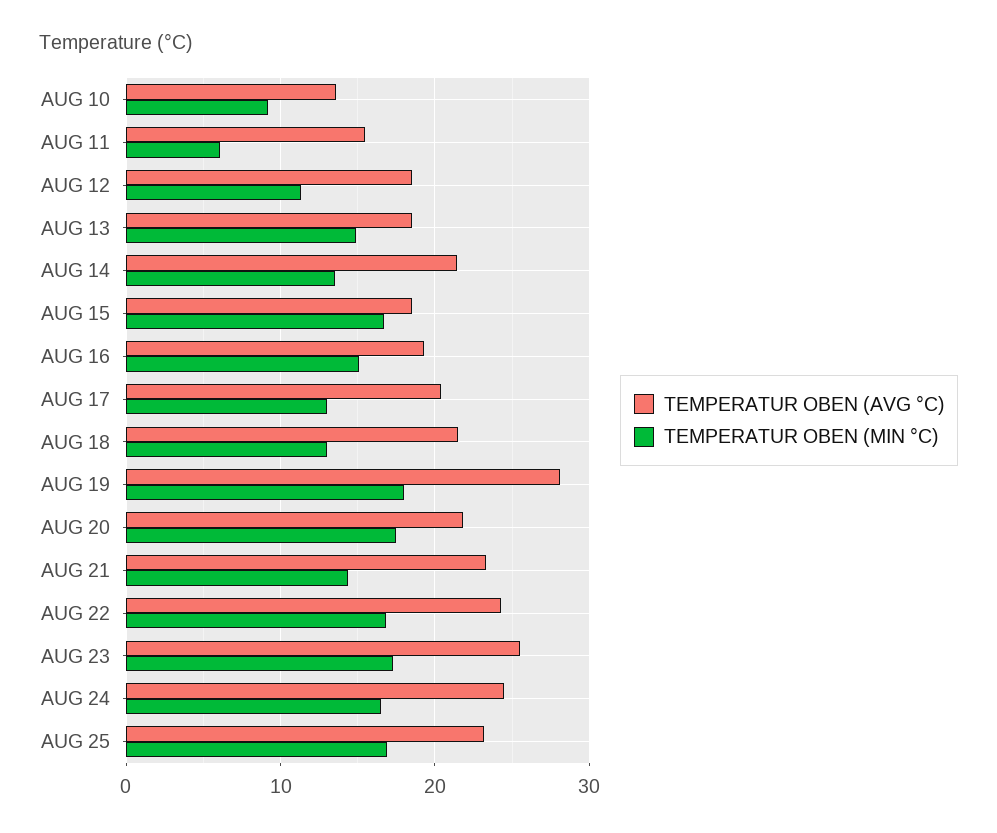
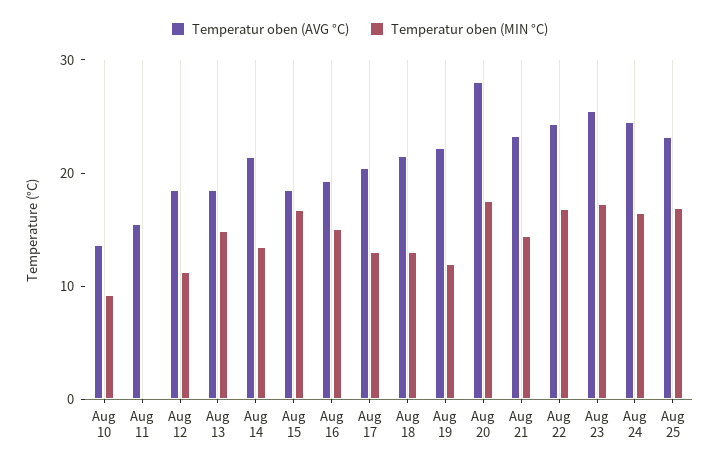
TEMPERATUR OBEN (MIN °C), AUG 11: 6 -> 0
TEMPERATUR OBEN (AVG °C), AUG 19: 28 -> 22
TEMPERATUR OBEN (MIN °C), AUG 19: 18 -> 12
TEMPERATUR OBEN (AVG °C), AUG 20: 22 -> 28

